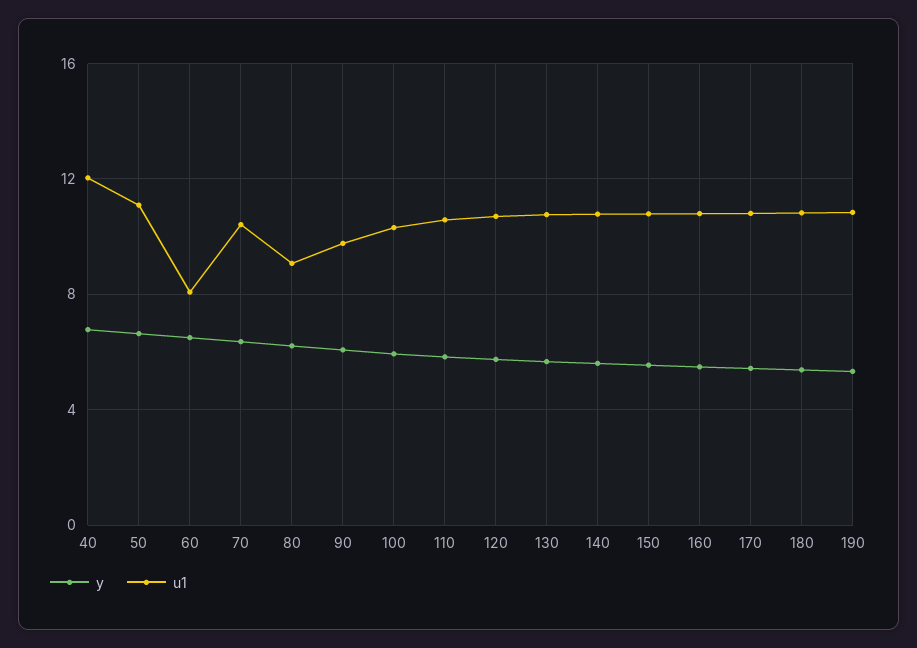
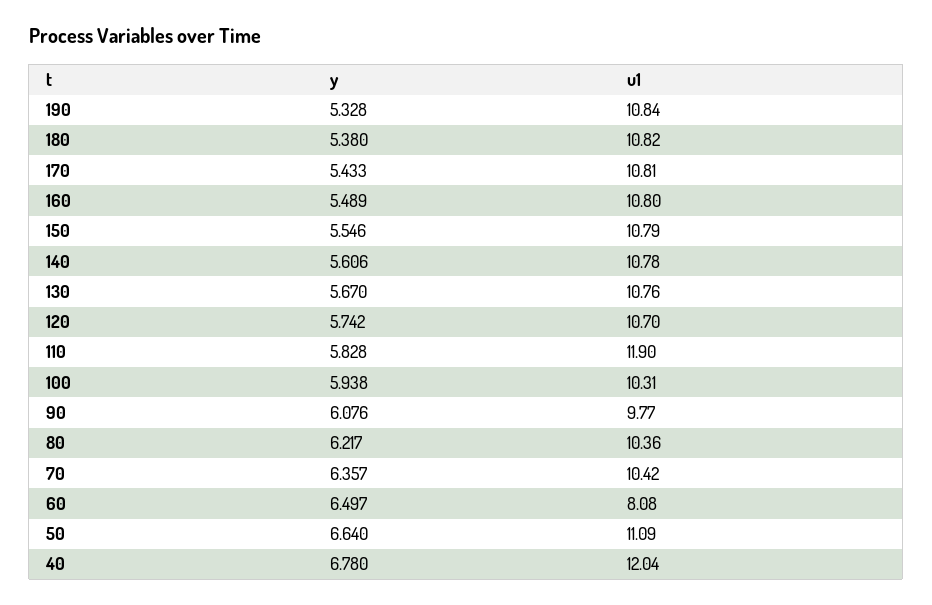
u1, 80: 9 -> 10.36
u1, 110: 10.5 -> 11.9

